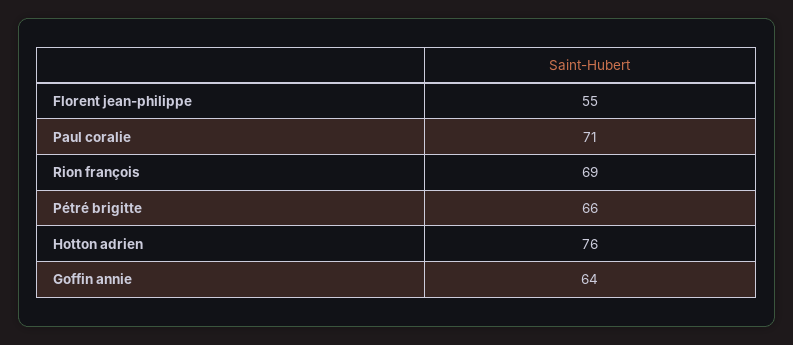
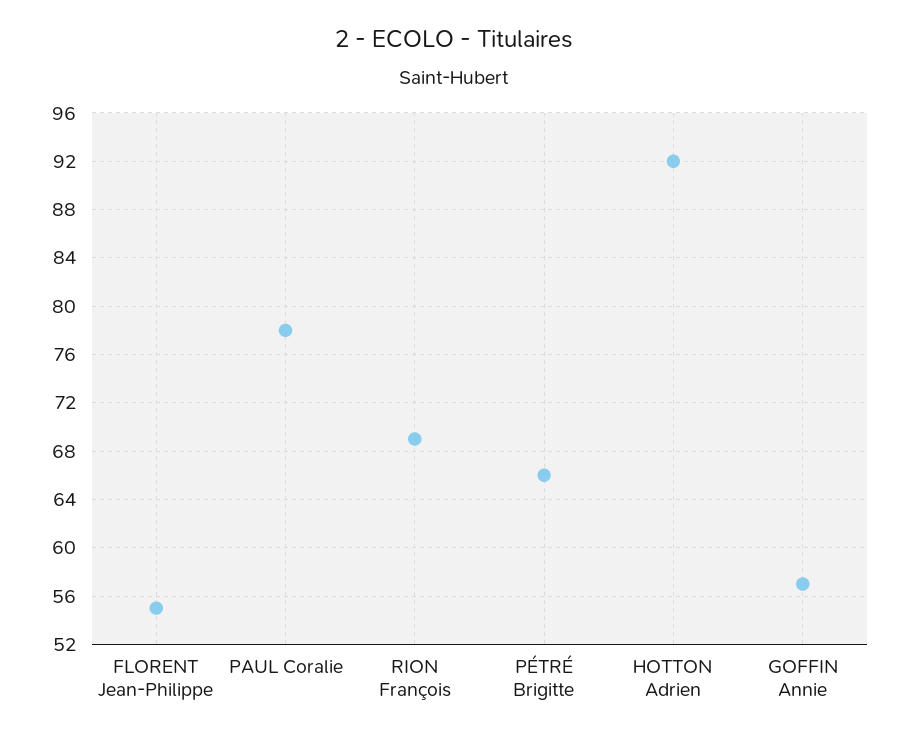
Paul coralie: 71 -> 78
Hotton adrien: 76 -> 92
Goffin annie: 64 -> 57

